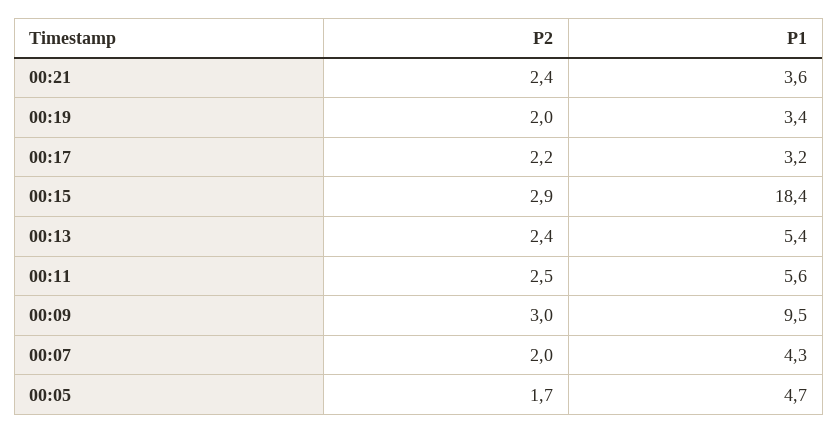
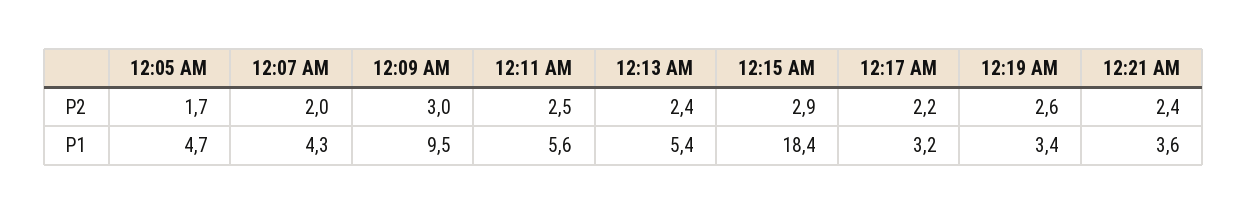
P2, 00:19: 2 -> 2.6

